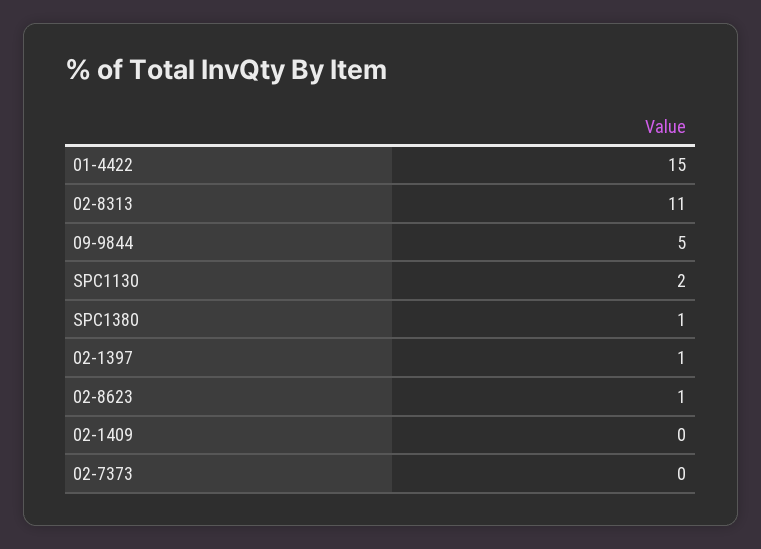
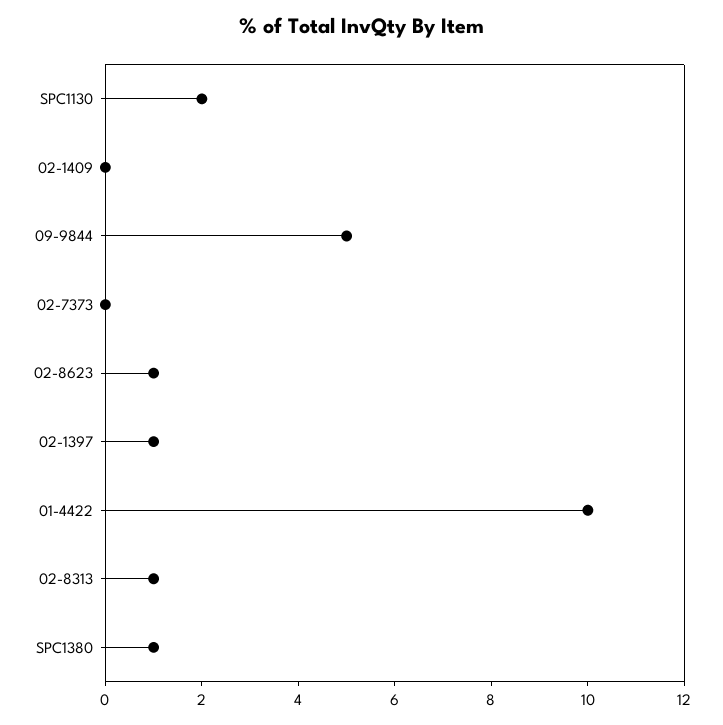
01-4422: 15 -> 10
02-8313: 11 -> 1

